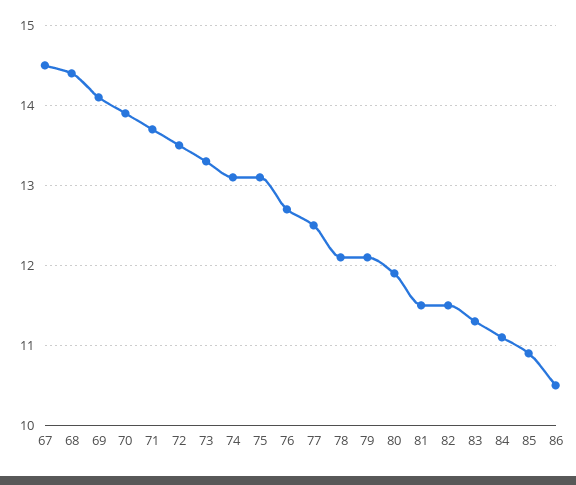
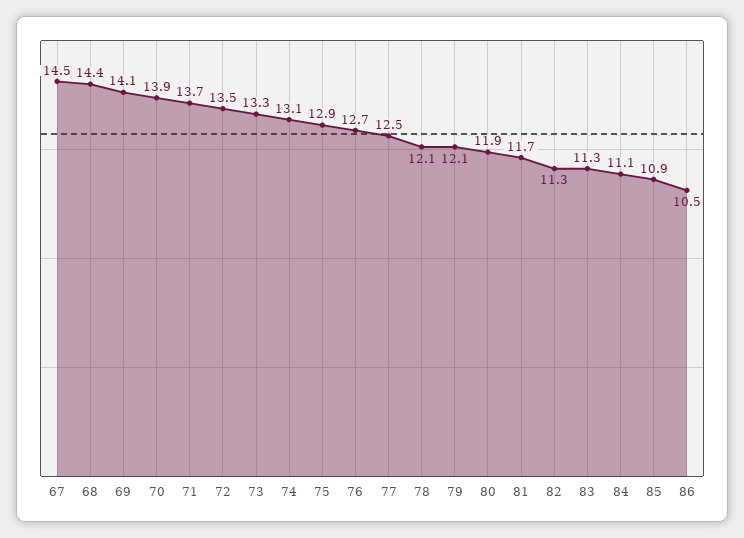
75: 13.1 -> 12.9
81: 11.5 -> 11.7
82: 11.5 -> 11.3

